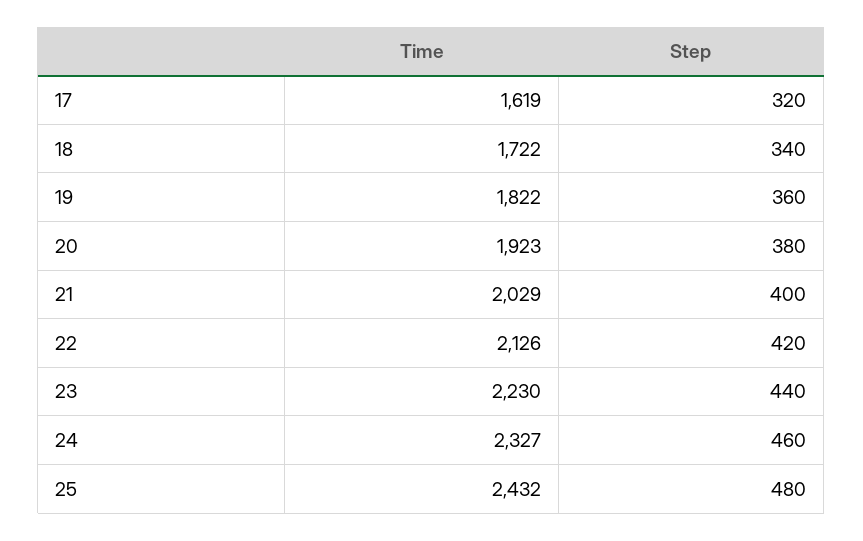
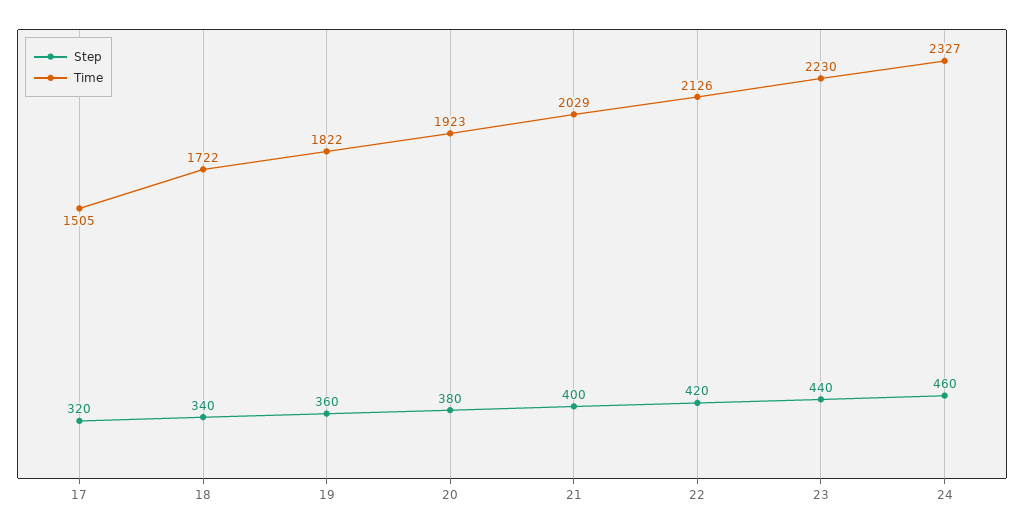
Time, 17: 1619 -> 1505
Time, 25: 2432 -> none
Step, 25: 480 -> none

